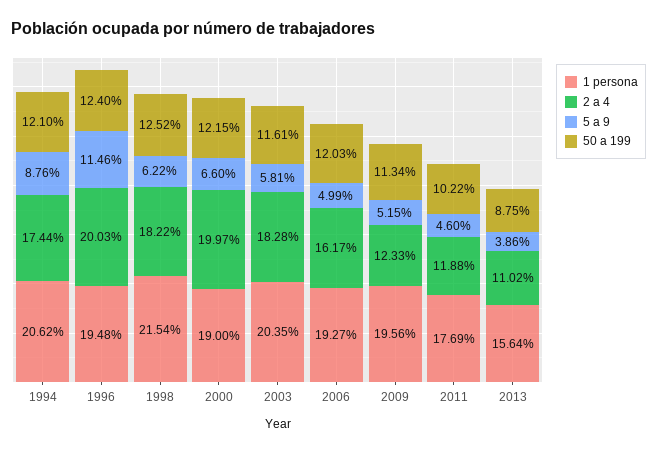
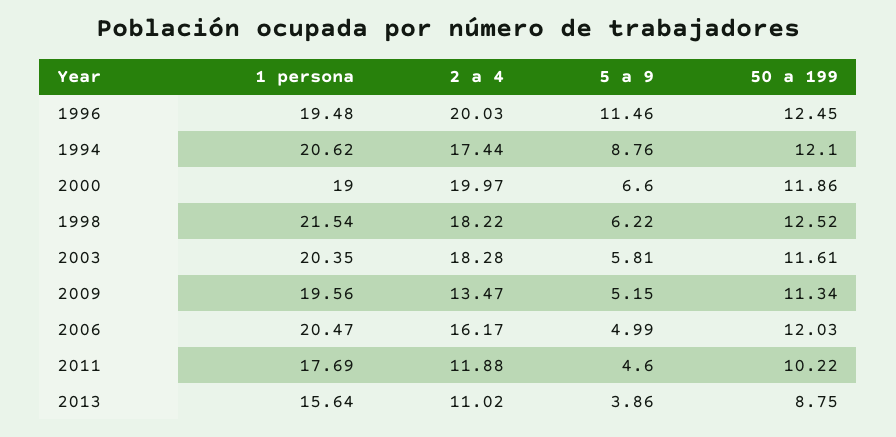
50 a 199, 1996: 12.4 -> 12.45
50 a 199, 2000: 12.15 -> 11.86
1 persona, 2006: 19.27 -> 20.47
2 a 4, 2009: 12.33 -> 13.47

